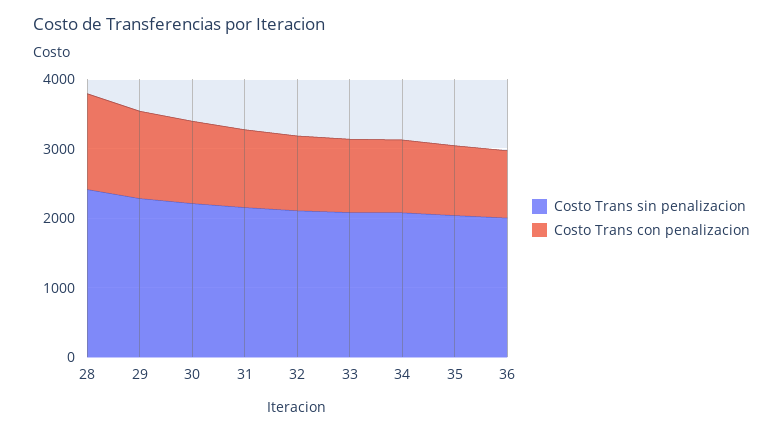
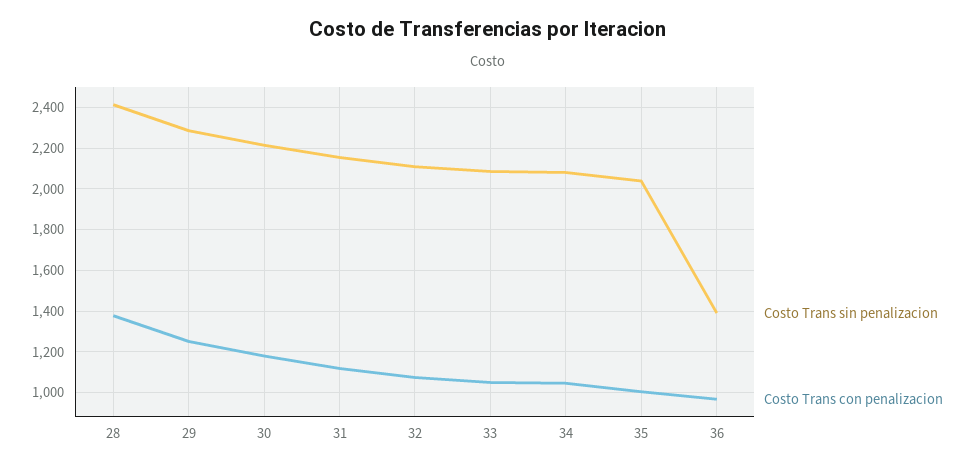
Costo Trans sin penalizacion, 36: 2000 -> 1400

